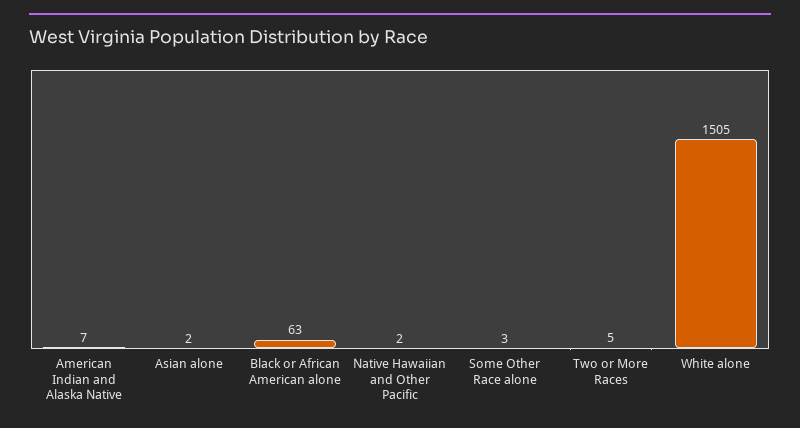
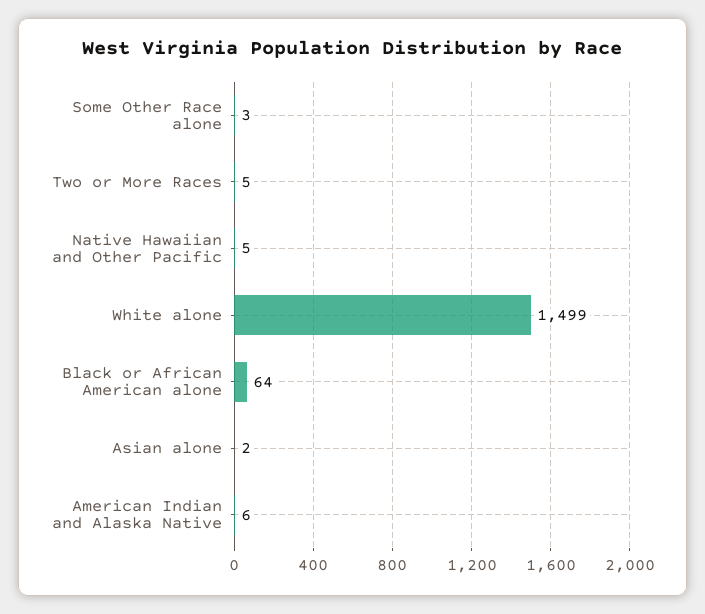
American Indian and Alaska Native: 7 -> 6
Black or African American alone: 63 -> 64
Native Hawaiian and Other Pacific: 2 -> 5
White alone: 1505 -> 1499

